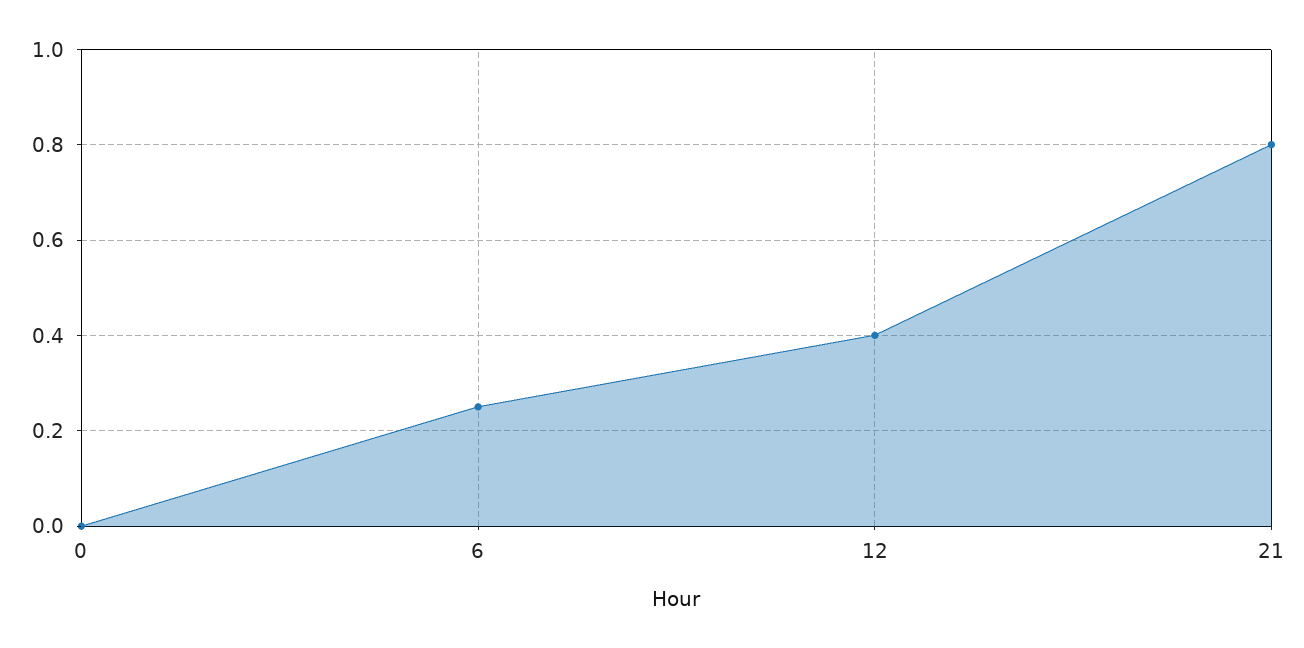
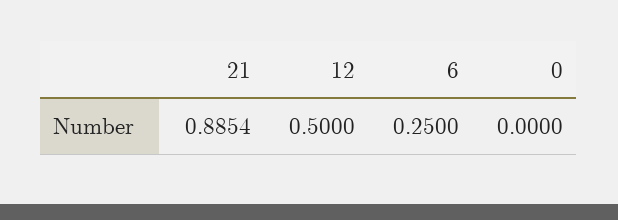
12: 0.4 -> 0.5
21: 0.8 -> 0.8854

